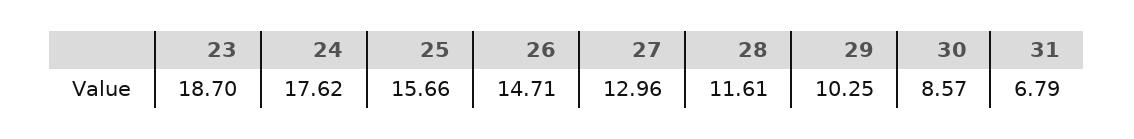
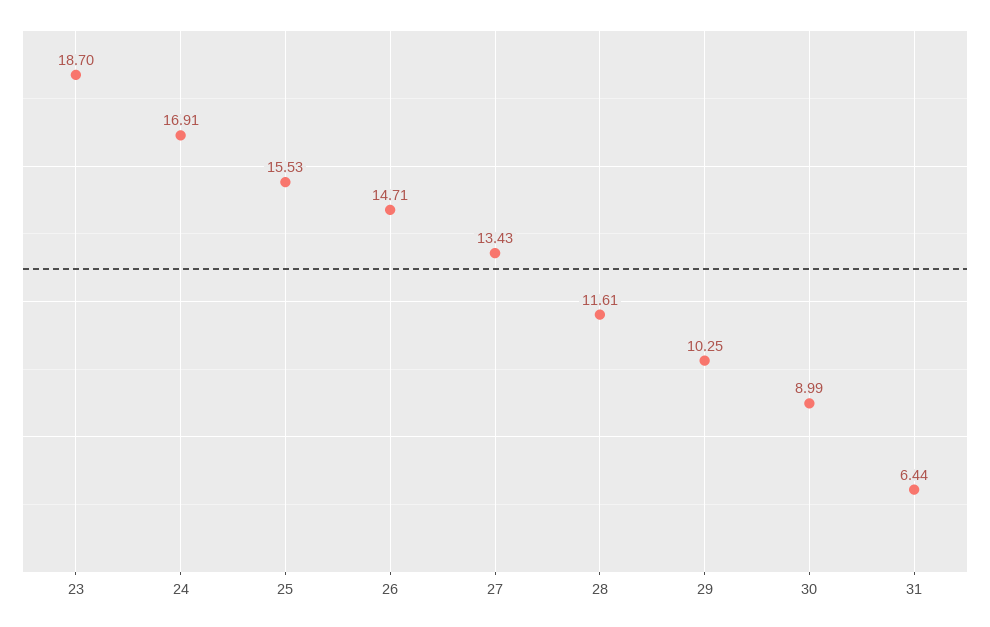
24: 17.62 -> 16.91
25: 15.66 -> 15.53
27: 12.96 -> 13.43
30: 8.57 -> 8.99
31: 6.79 -> 6.44

